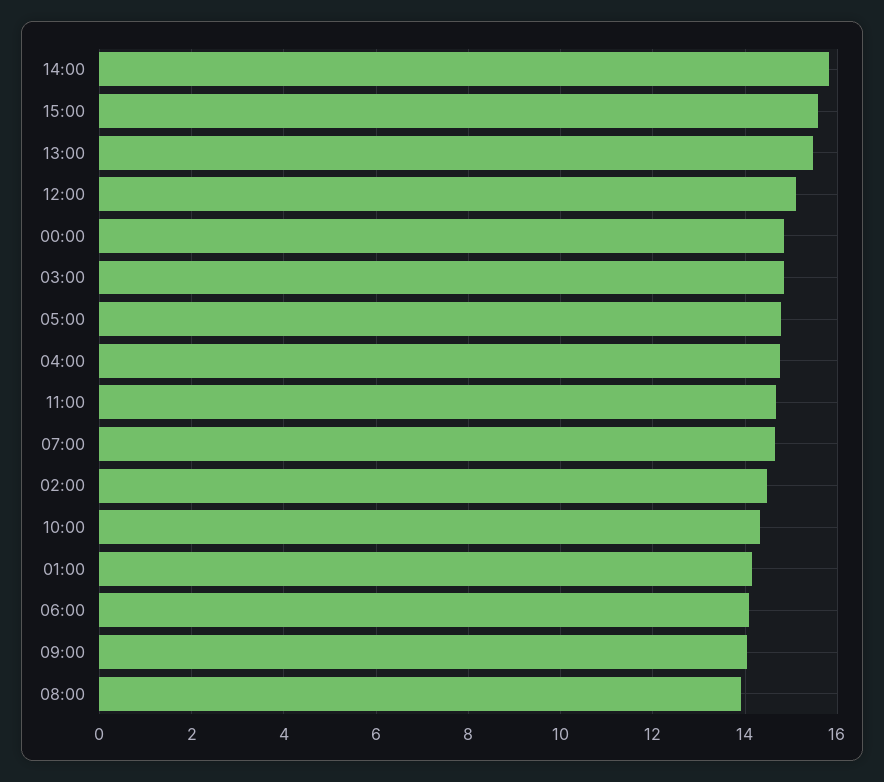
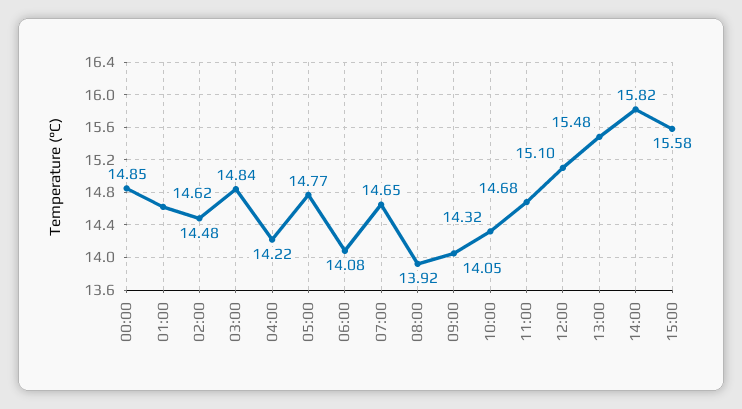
04:00: 14.8 -> 14.22
01:00: 14.2 -> 14.62

